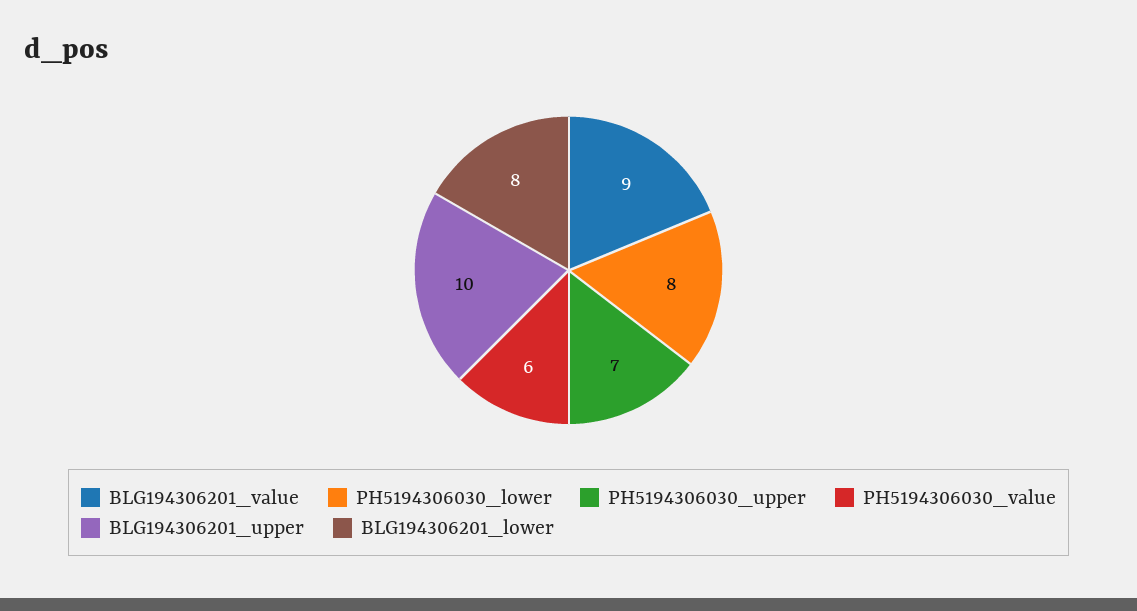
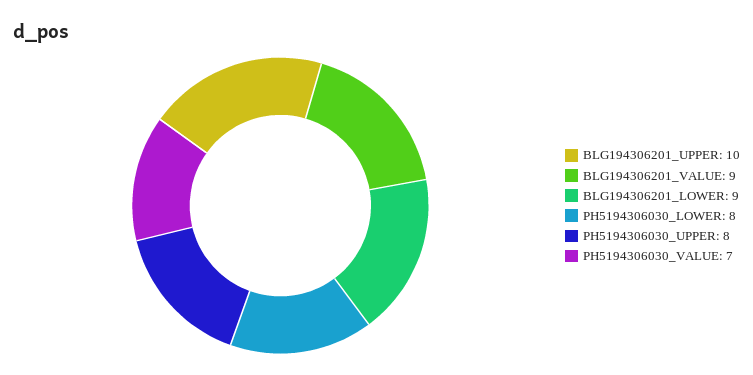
PH5194306030_upper: 7 -> 8
PH5194306030_value: 6 -> 7
BLG194306201_lower: 8 -> 9

